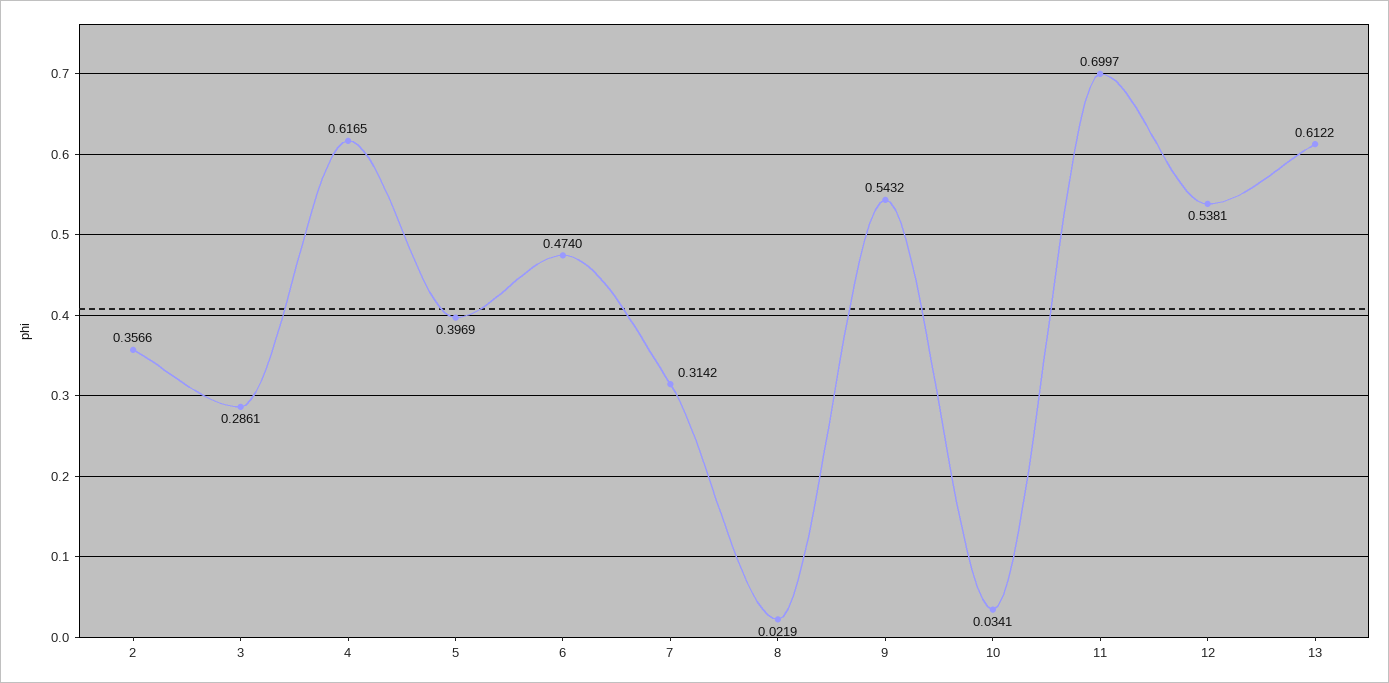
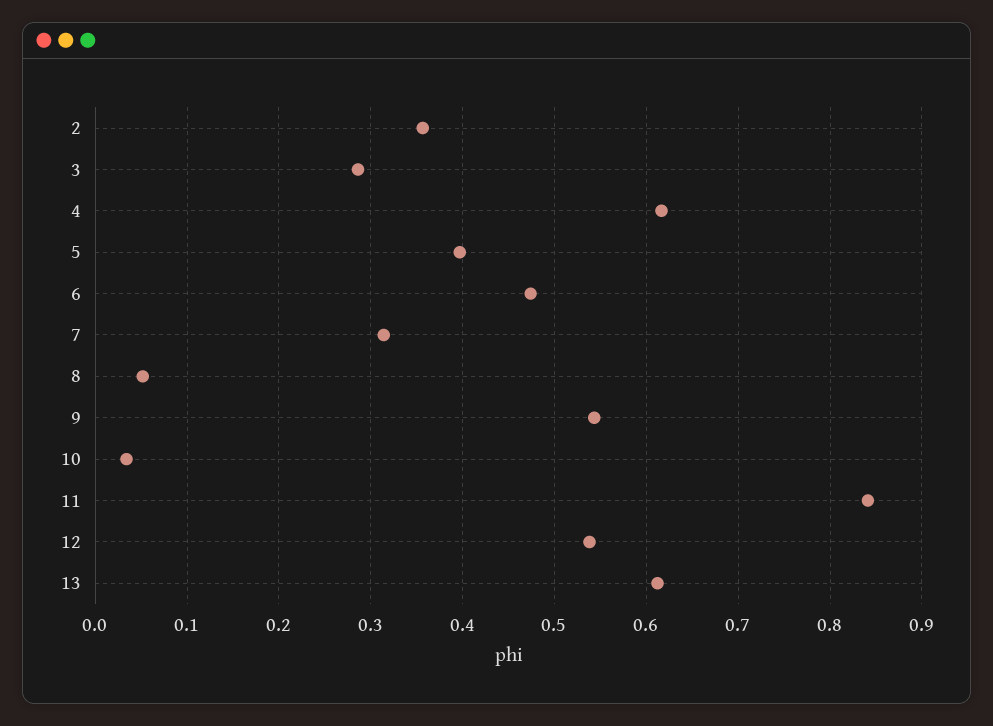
8: 0.0219 -> 0.05
11: 0.6997 -> 0.84

